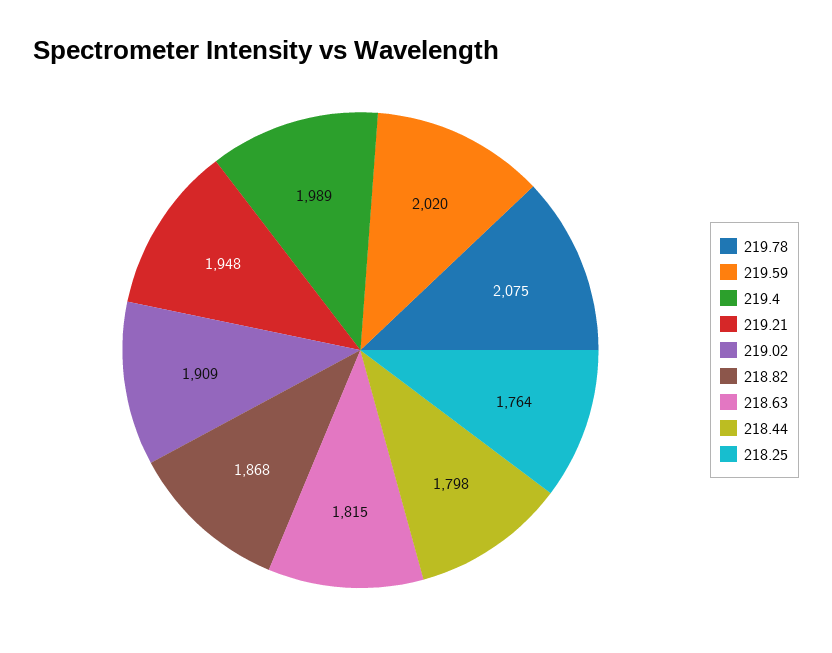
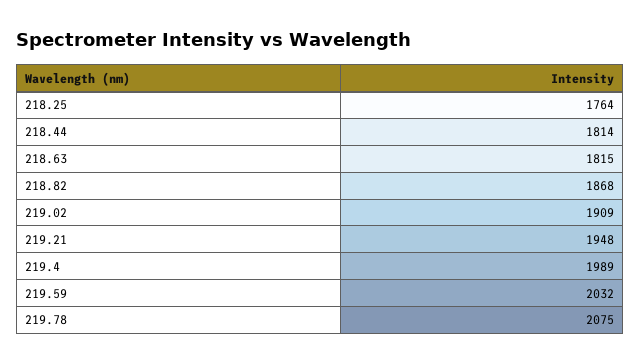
219.59: 2020 -> 2032
218.44: 1798 -> 1814

